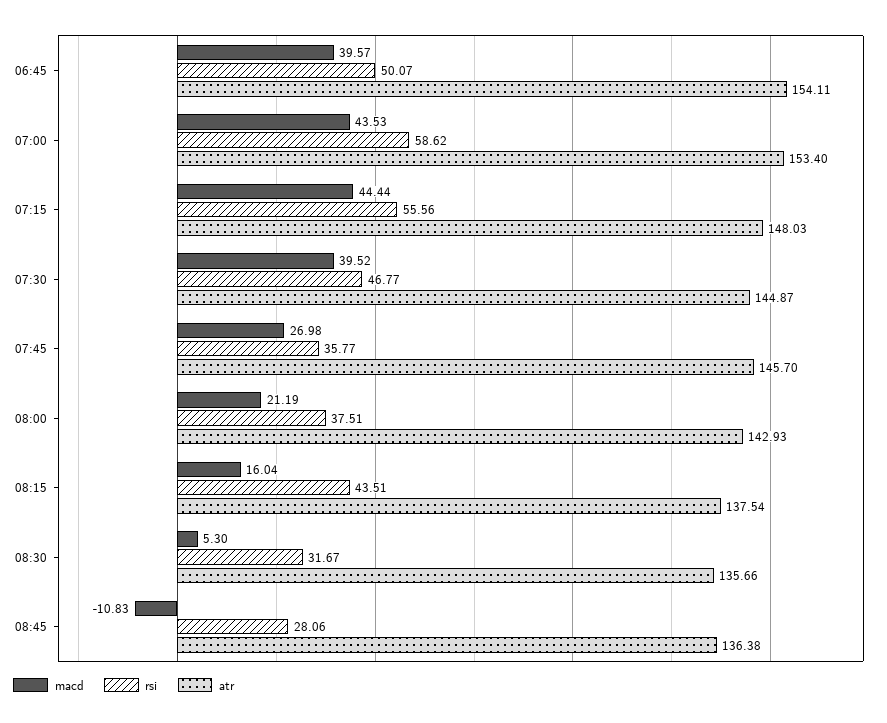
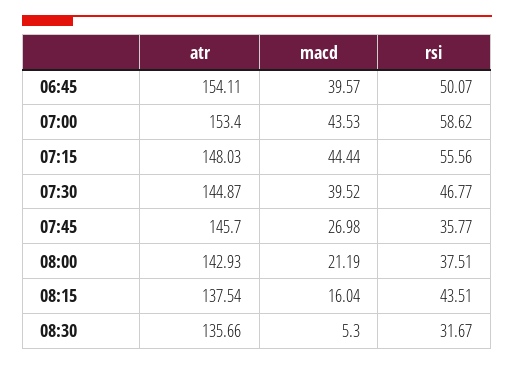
macd, 08:45: -10.83 -> none
rsi, 08:45: 28.06 -> none
atr, 08:45: 136.38 -> none

